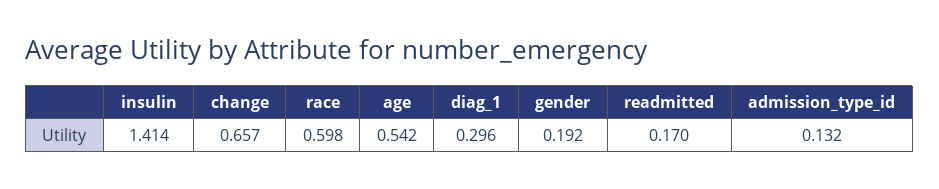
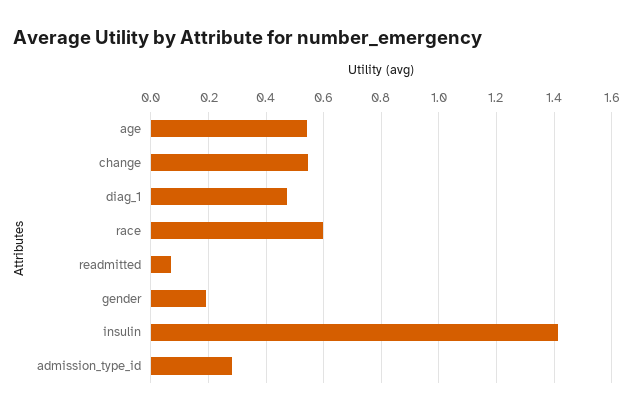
change: 0.657 -> 0.55
diag_1: 0.296 -> 0.475
readmitted: 0.17 -> 0.075
admission_type_id: 0.132 -> 0.275

